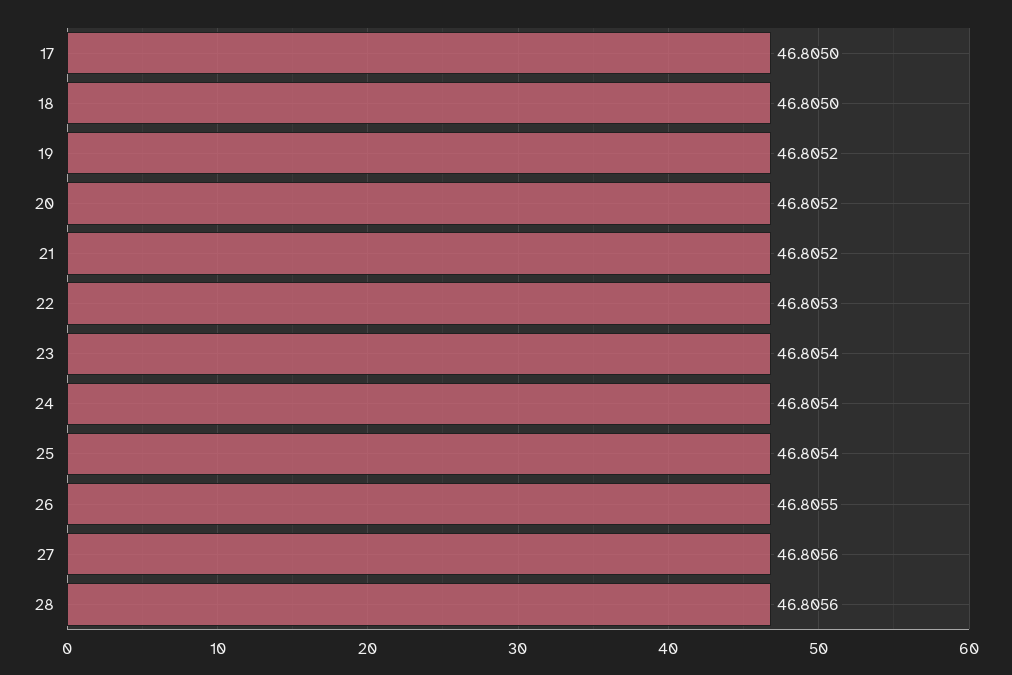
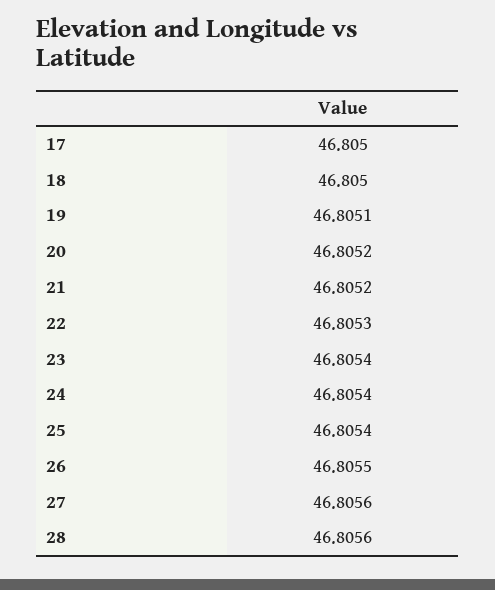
19: 46.8052 -> 46.8051

